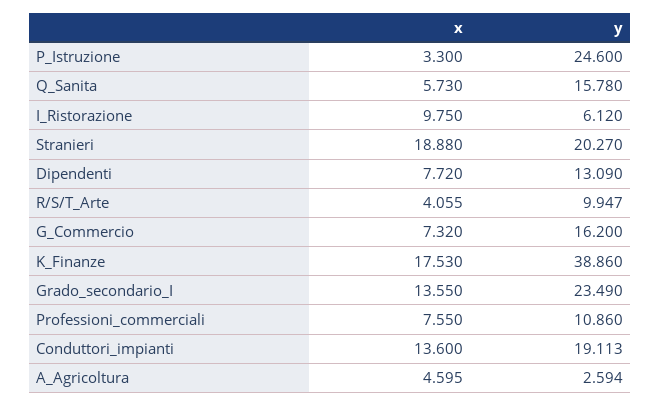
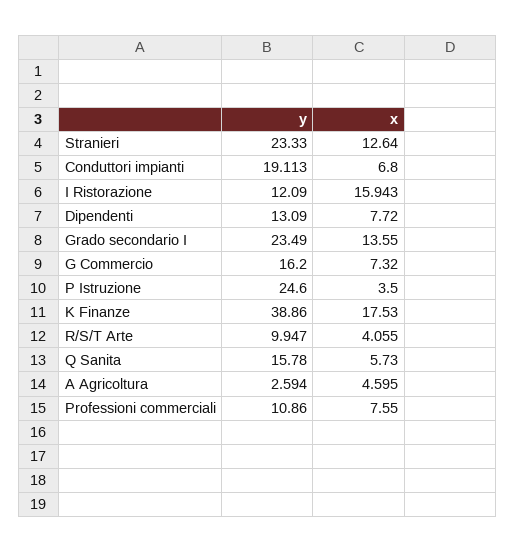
x, P_Istruzione: 3.3 -> 3.5
x, I_Ristorazione: 9.75 -> 15.943
y, I_Ristorazione: 6.12 -> 12.09
x, Stranieri: 18.88 -> 12.64
y, Stranieri: 20.27 -> 23.33
x, Conduttori_impianti: 13.6 -> 6.8

